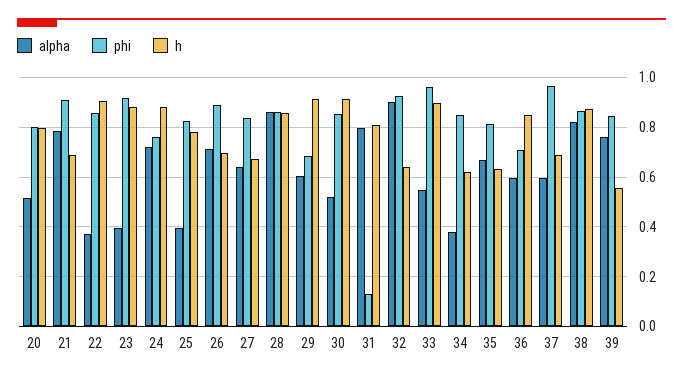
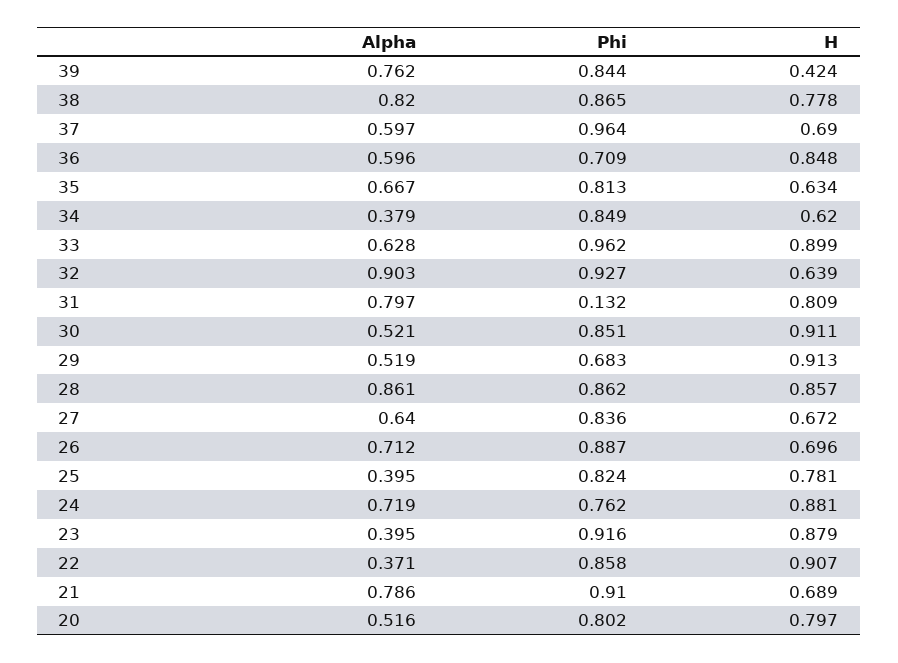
alpha, 29: 0.6 -> 0.519
alpha, 33: 0.55 -> 0.628
h, 38: 0.875 -> 0.778
h, 39: 0.55 -> 0.424

